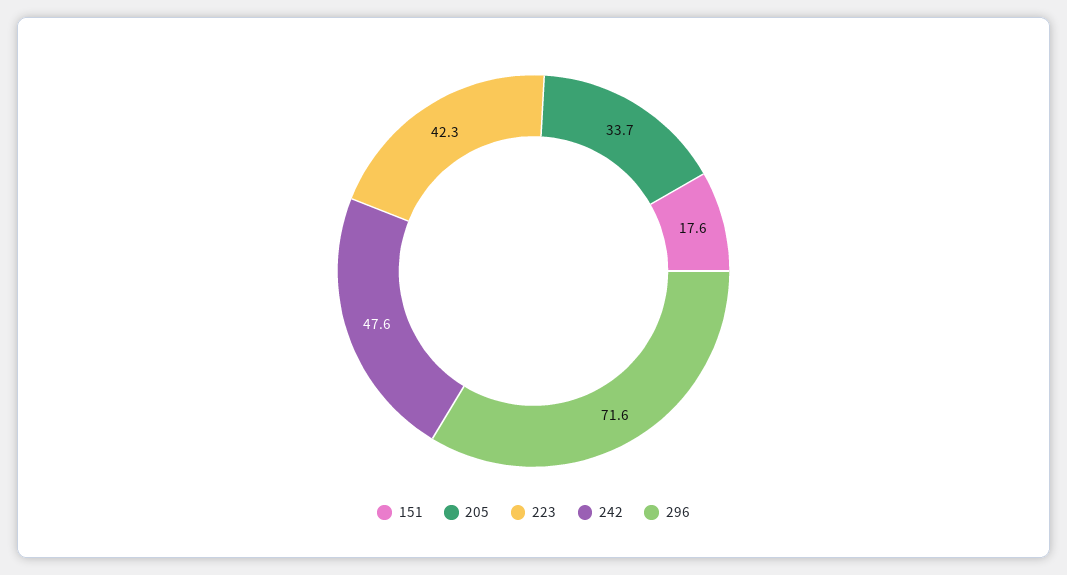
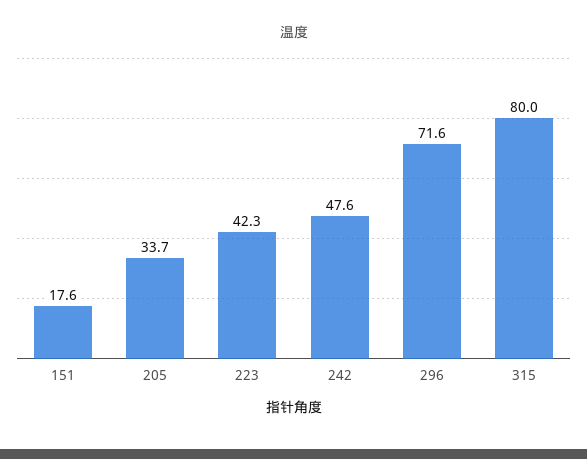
315: none -> 80

